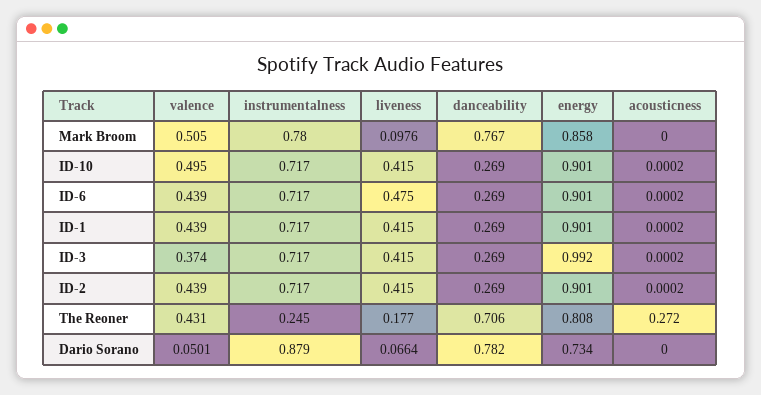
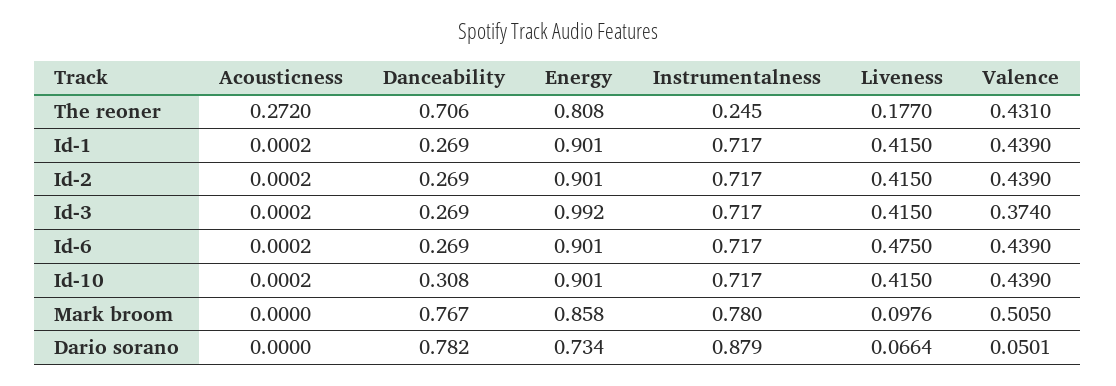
valence, ID-10: 0.495 -> 0.439
danceability, ID-10: 0.269 -> 0.308

